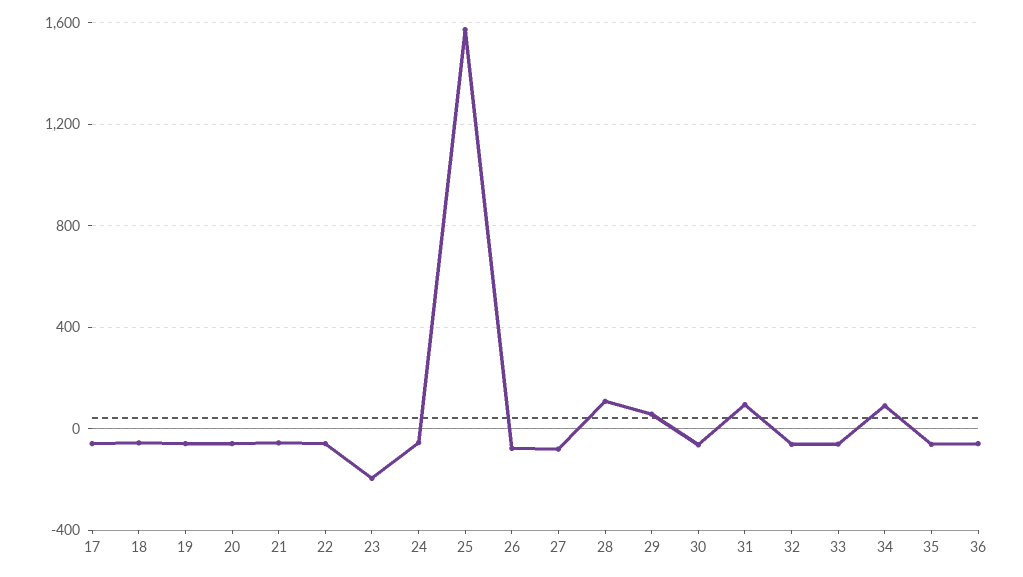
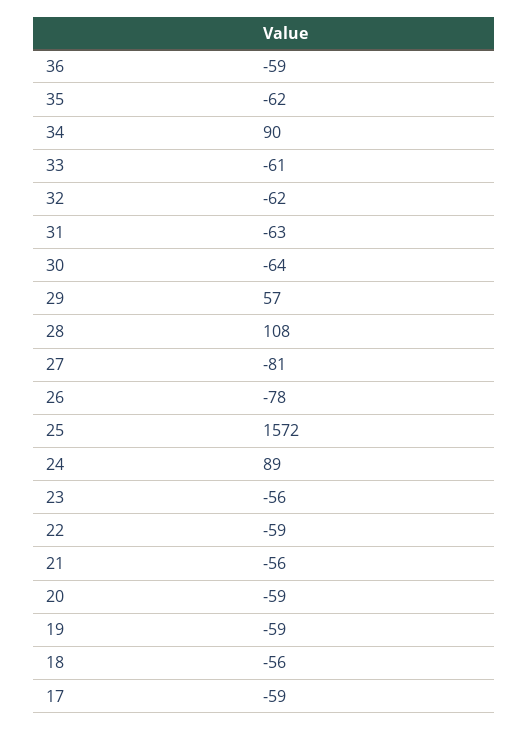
23: -200 -> -56
24: -50 -> 89
31: 100 -> -63

